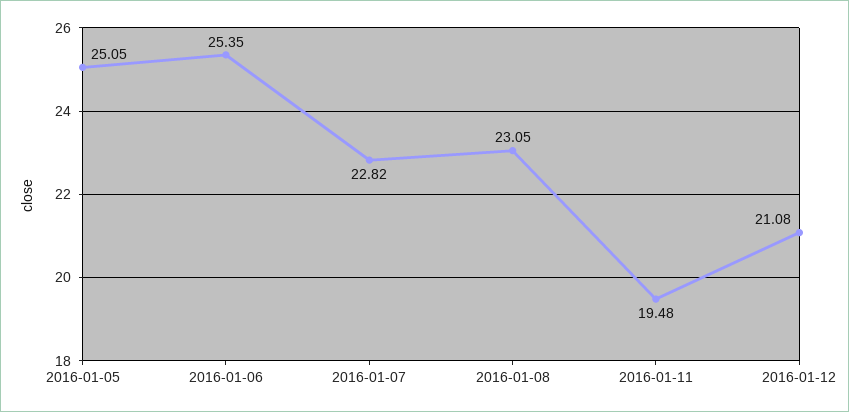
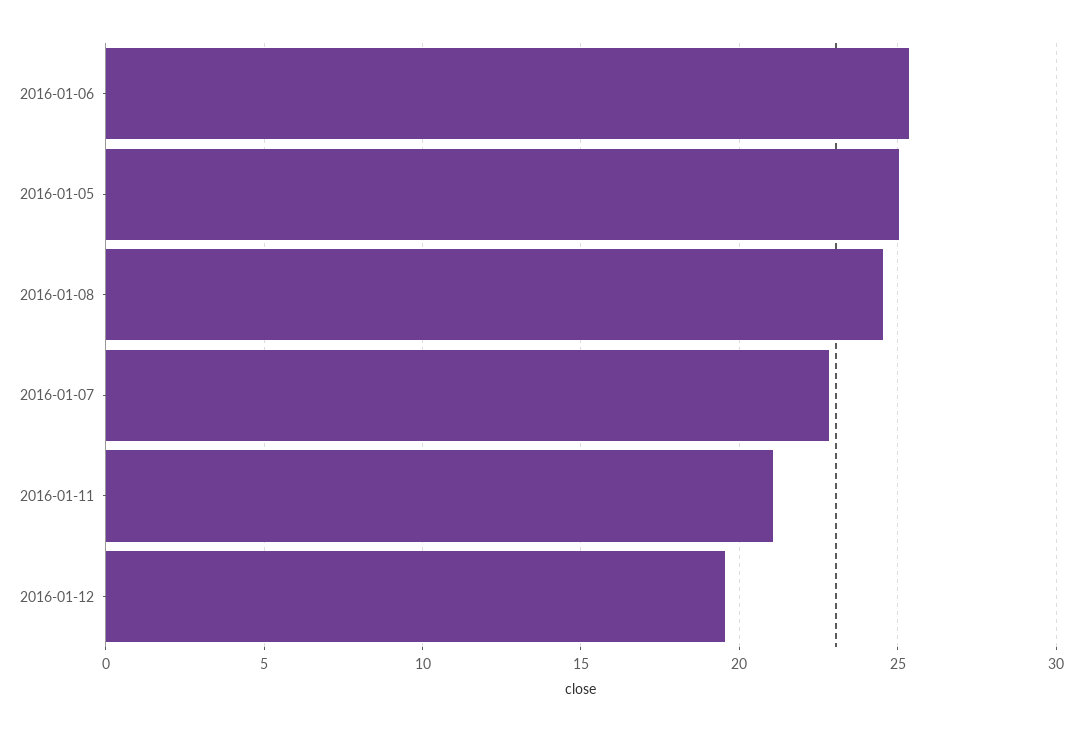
2016-01-08: 23.05 -> 24.5
2016-01-11: 19.48 -> 21
2016-01-12: 21.08 -> 19.5

